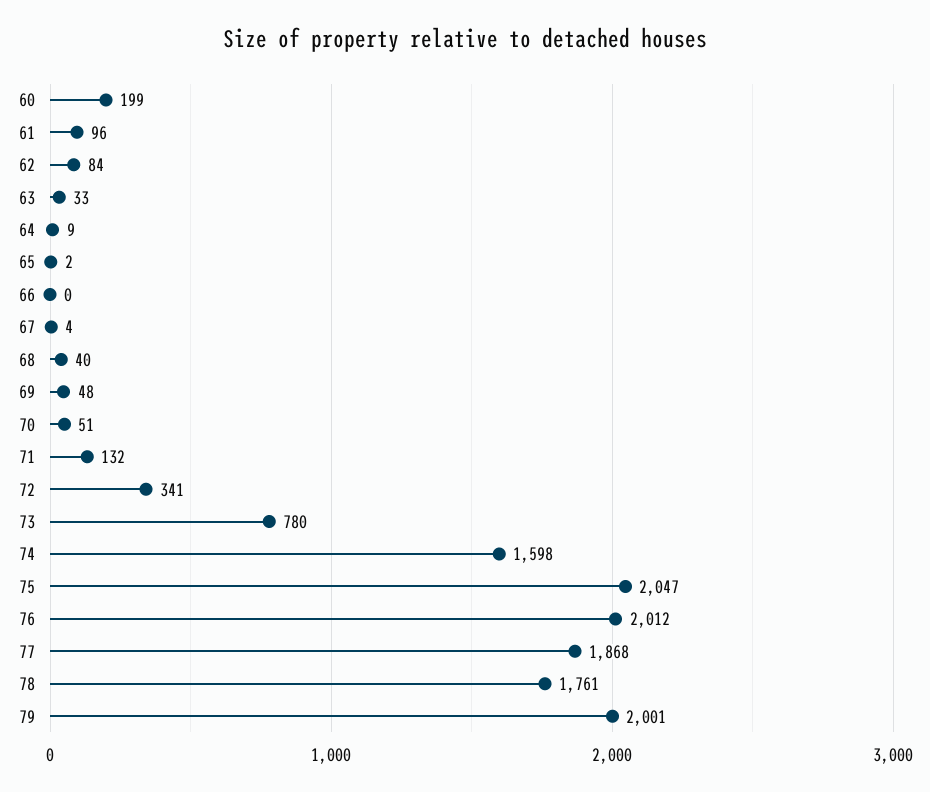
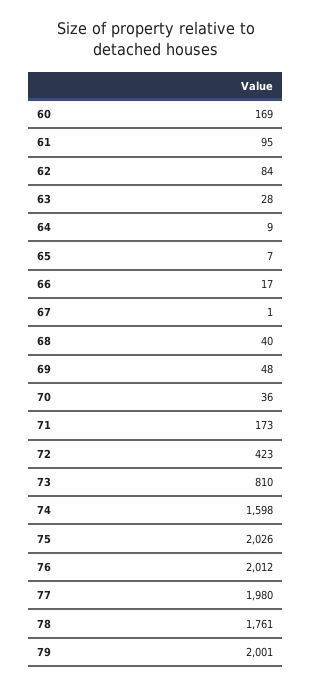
60: 199 -> 169
61: 96 -> 95
63: 33 -> 28
65: 2 -> 7
66: 0 -> 17
67: 4 -> 1
70: 51 -> 36
71: 132 -> 173
72: 341 -> 423
73: 780 -> 810
75: 2047 -> 2026
77: 1868 -> 1980

